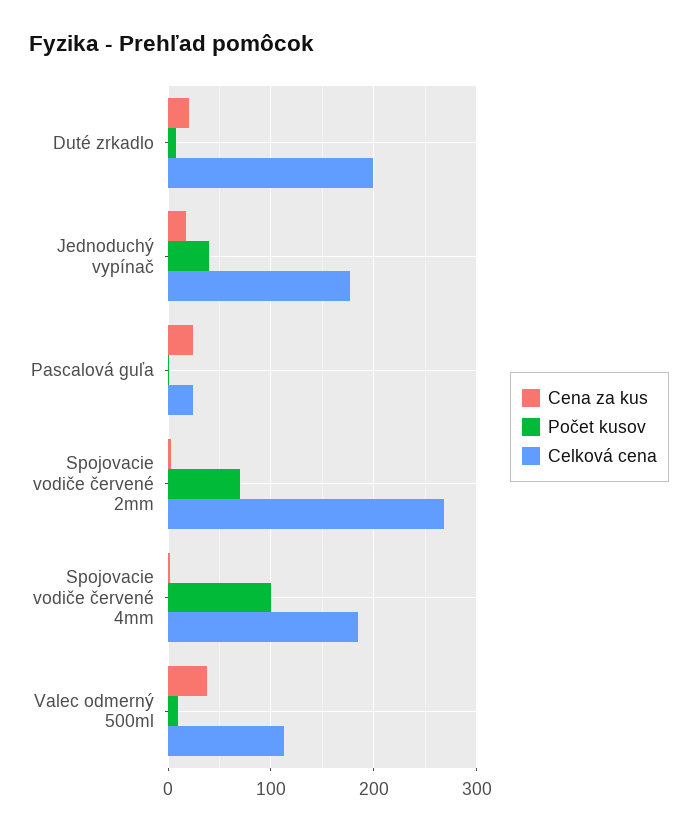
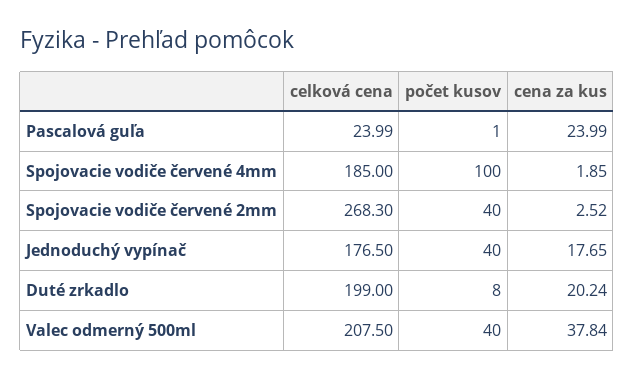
Počet kusov, Spojovacie vodiče červené 2mm: 70 -> 40
Počet kusov, Valec odmerný 500ml: 10 -> 40
Celková cena, Valec odmerný 500ml: 110 -> 207.5

